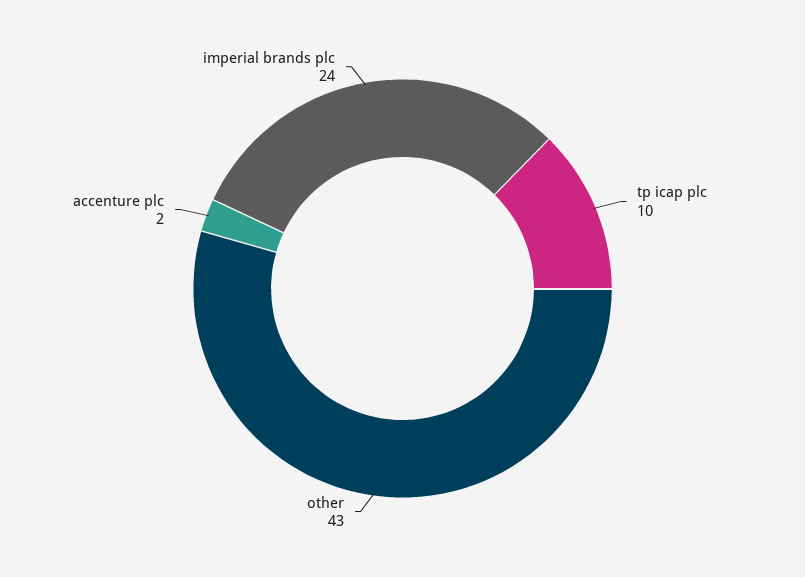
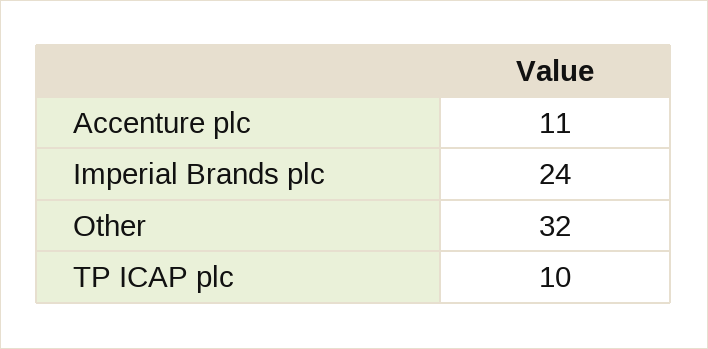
other: 43 -> 32
accenture plc: 2 -> 11

